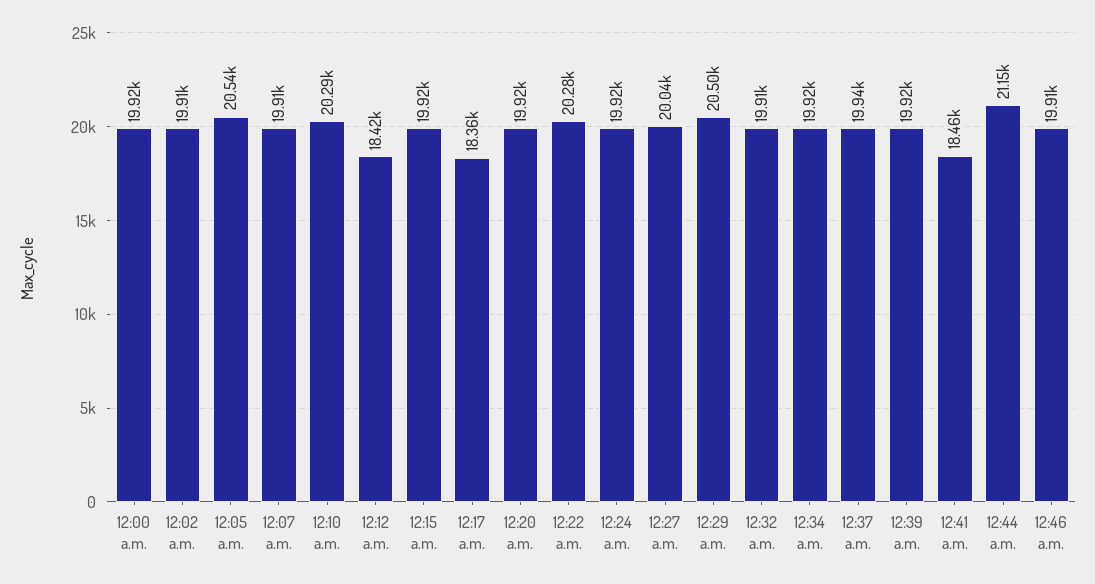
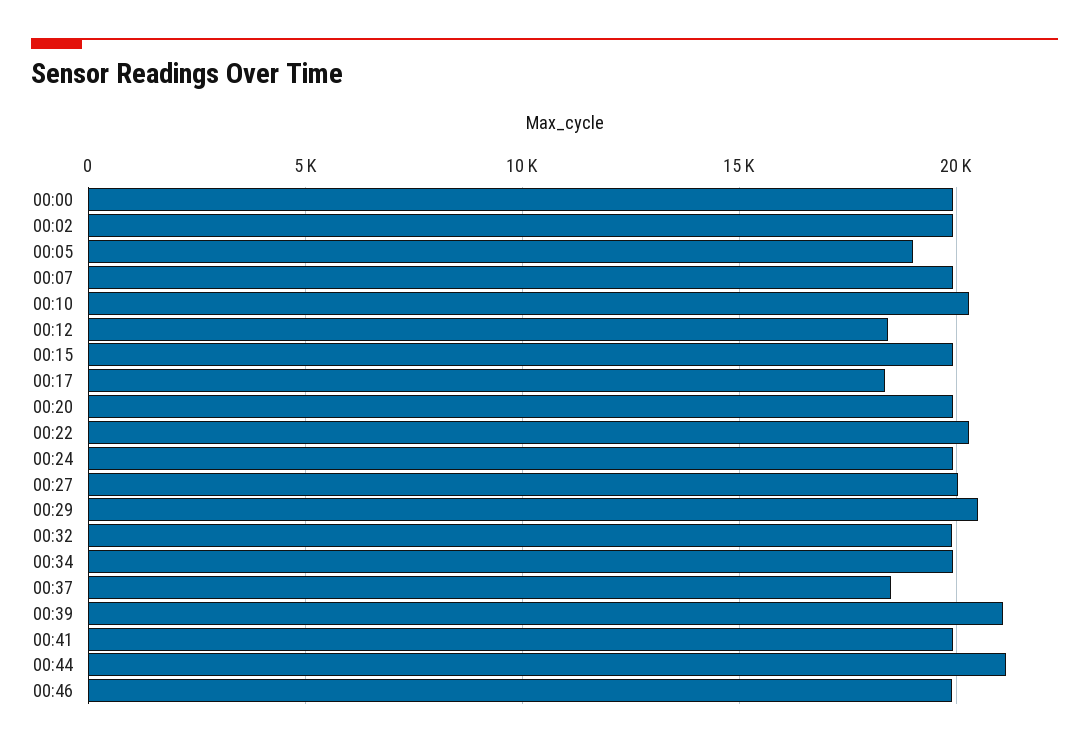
12:05 a.m.: 20540 -> 19000
12:37 a.m.: 19940 -> 18500
12:39 a.m.: 19920 -> 21000
12:41 a.m.: 18460 -> 20000

